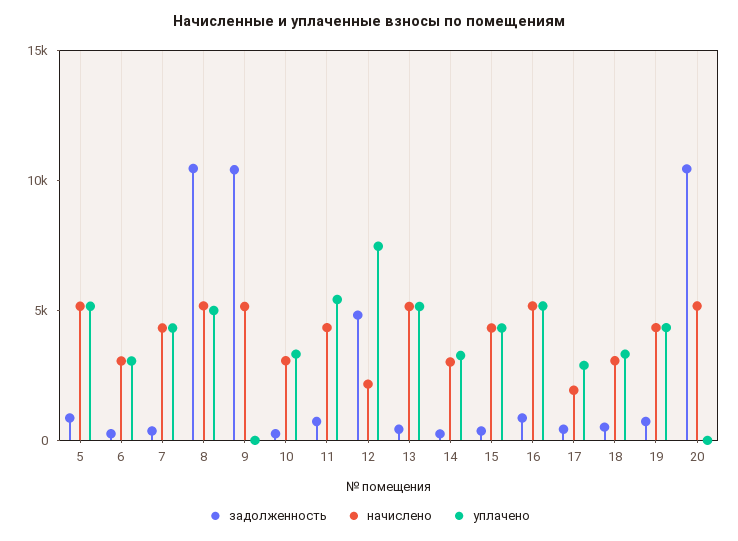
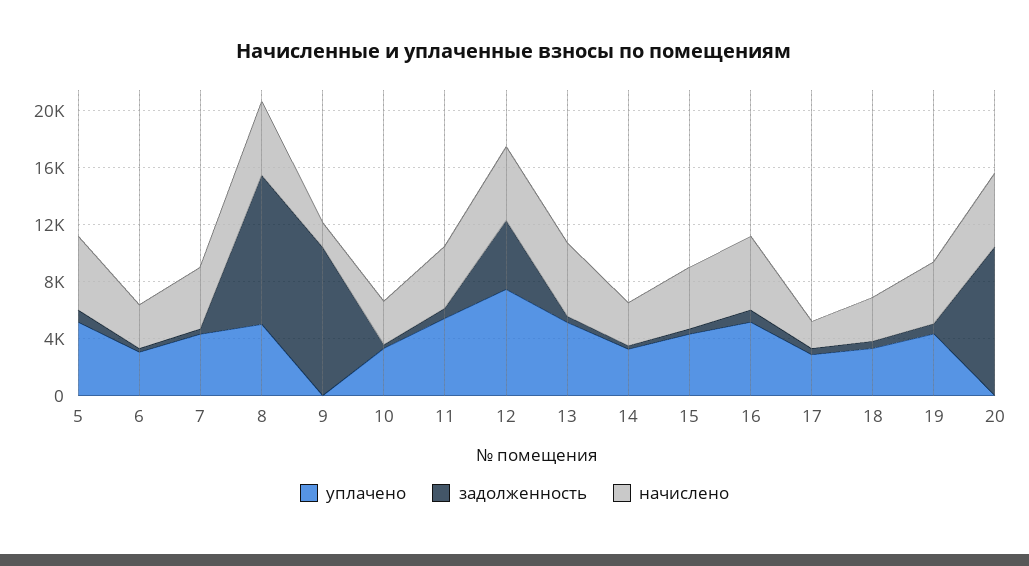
начислено, 9: 5000 -> 2000
начислено, 12: 2000 -> 5000

